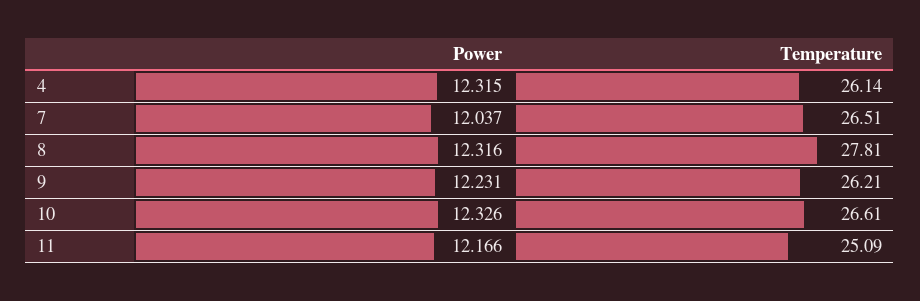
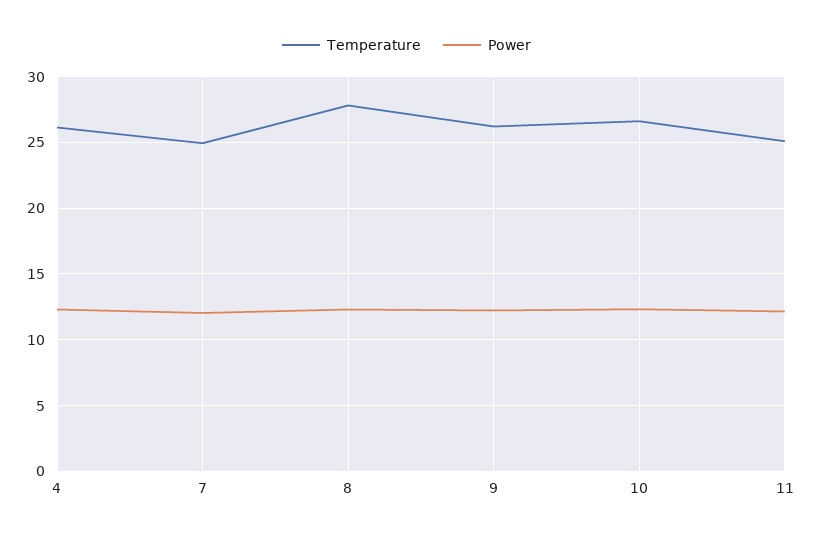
Temperature, 7: 26.51 -> 25

